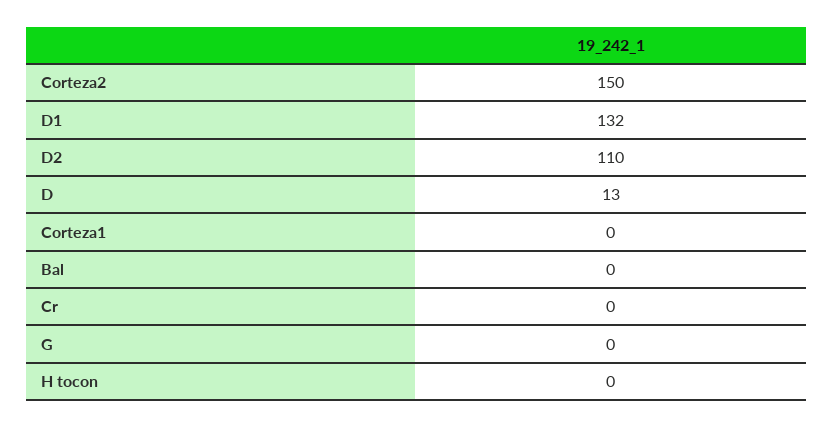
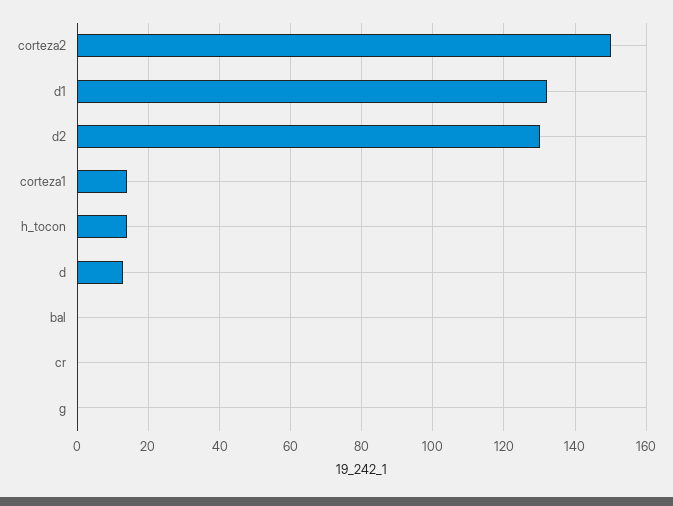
D2: 110 -> 130
Corteza1: 0 -> 15
H tocon: 0 -> 15

